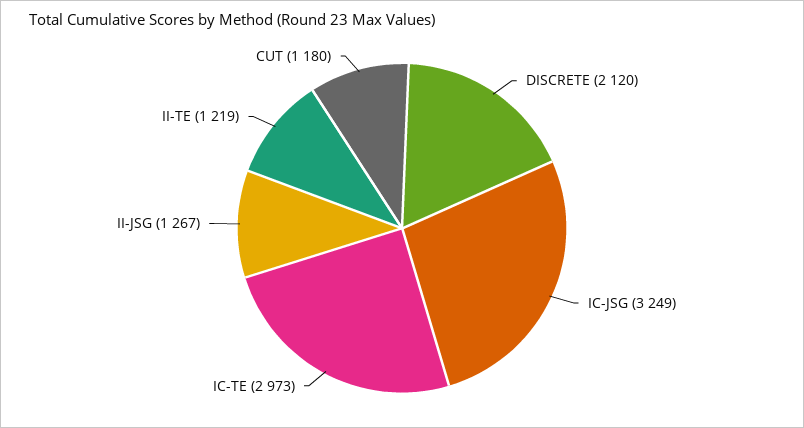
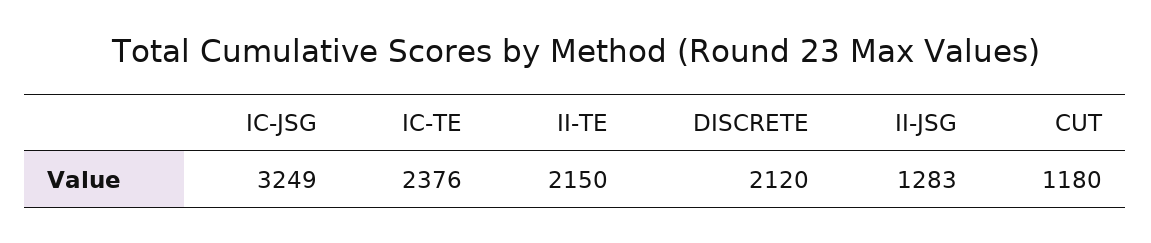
IC-TE: 2973 -> 2376
II-JSG: 1267 -> 1283
II-TE: 1219 -> 2150

